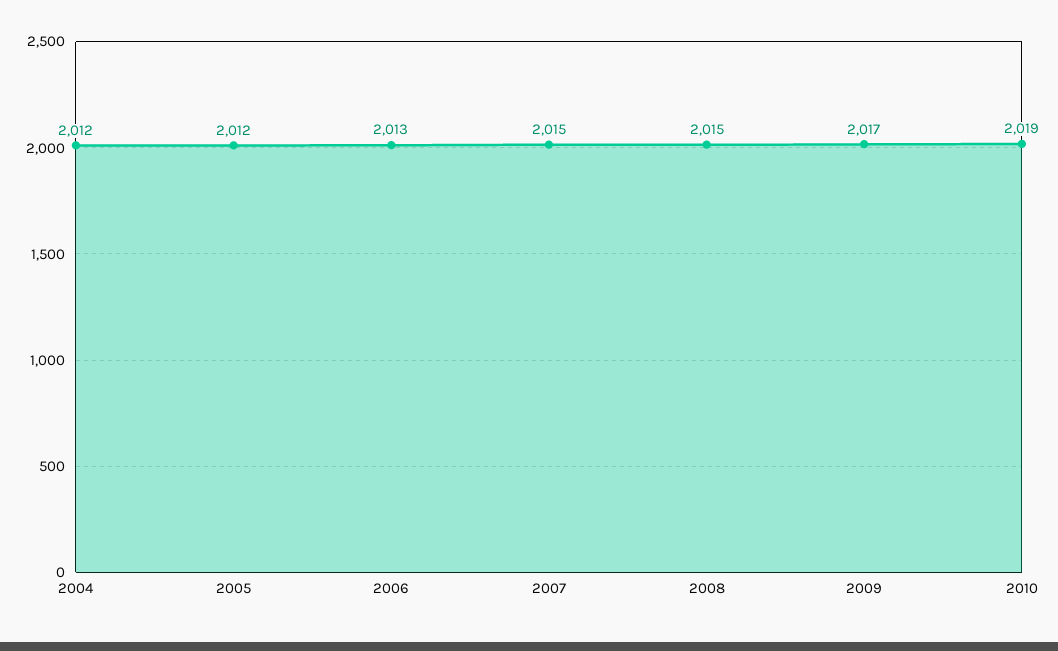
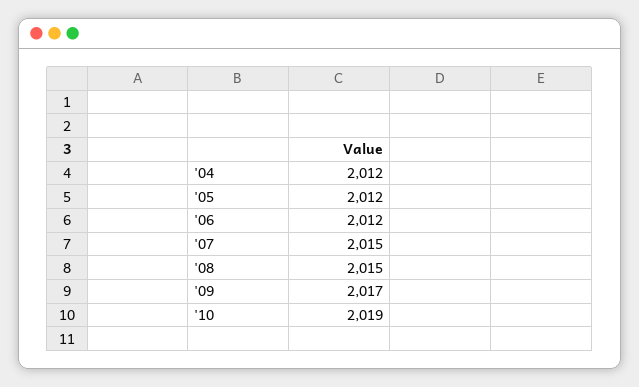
2006: 2013 -> 2012

